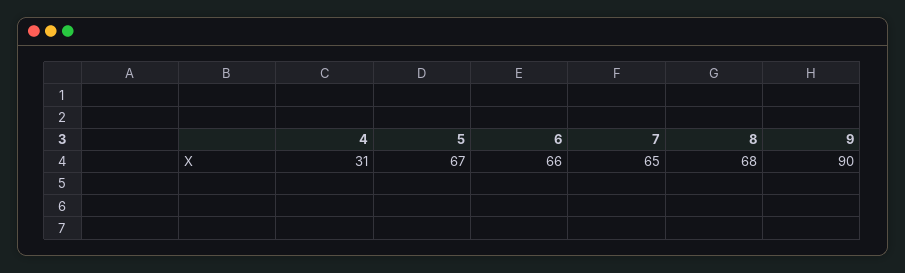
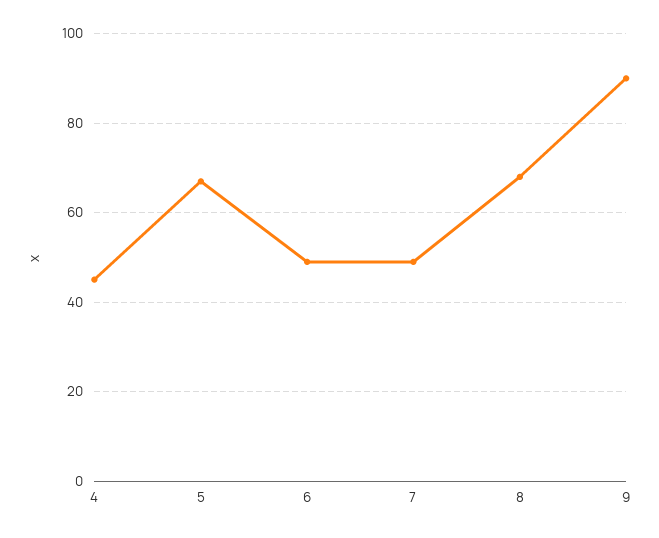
4: 31 -> 45
6: 66 -> 50
7: 65 -> 50

